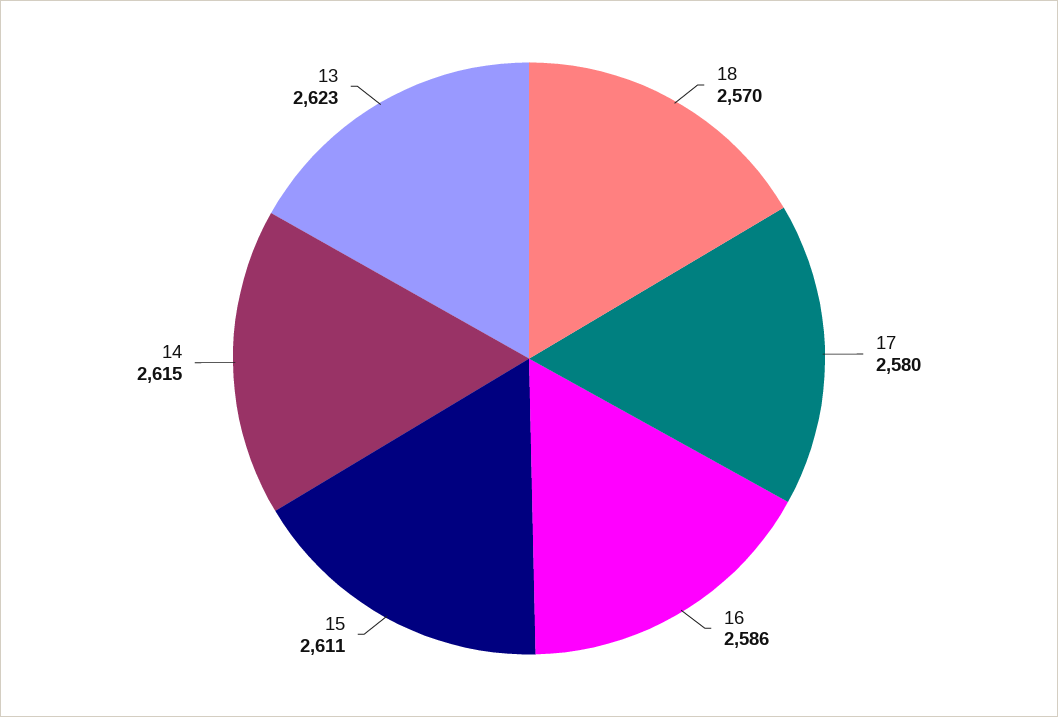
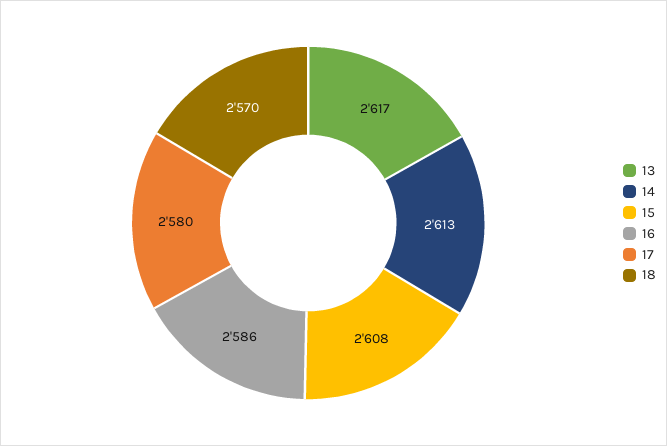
15: 2611 -> 2608
14: 2615 -> 2613
13: 2623 -> 2617

